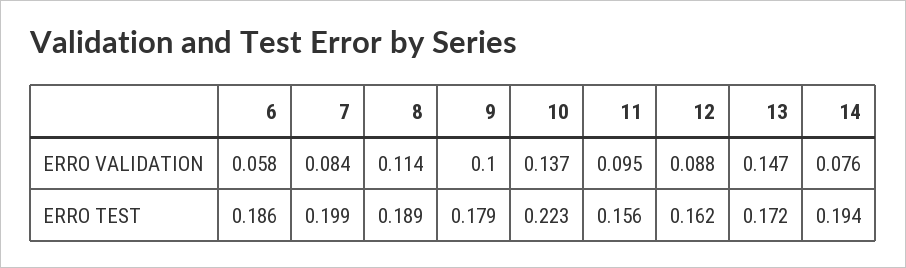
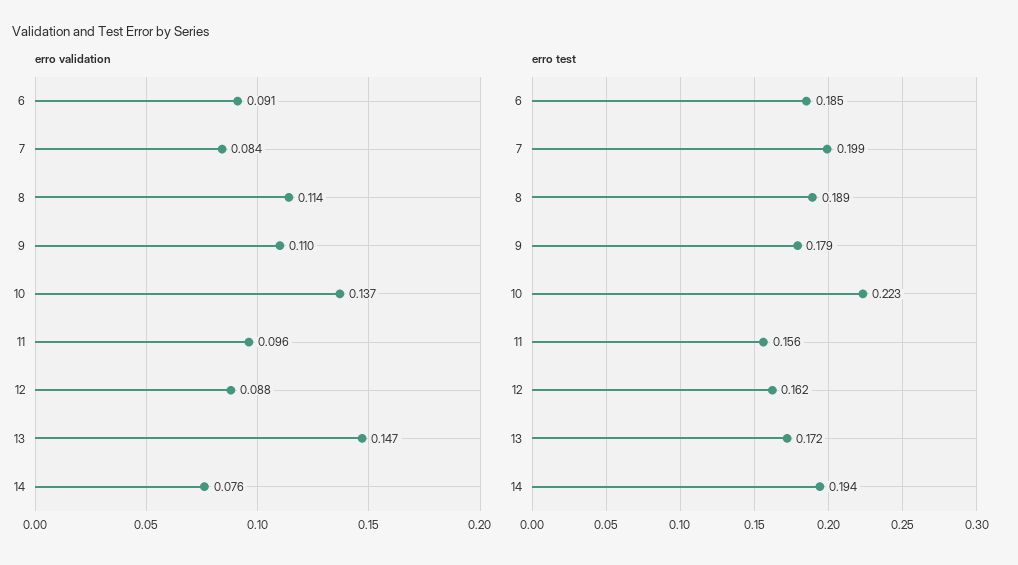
ERRO VALIDATION, 6: 0.058 -> 0.091
ERRO VALIDATION, 9: 0.1 -> 0.11
ERRO VALIDATION, 11: 0.095 -> 0.096
ERRO TEST, 6: 0.186 -> 0.185

